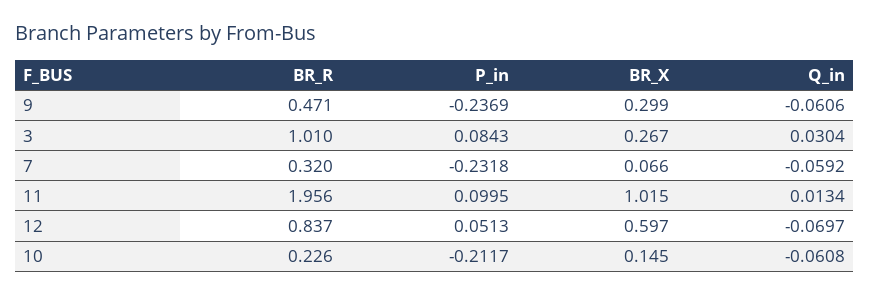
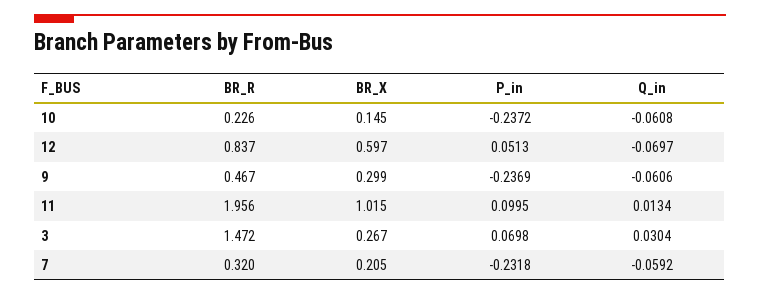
BR_R, 9: 0.471 -> 0.467
BR_R, 3: 1.01 -> 1.472
P_in, 3: 0.0843 -> 0.0698
BR_X, 7: 0.066 -> 0.205
P_in, 10: -0.2117 -> -0.2372

